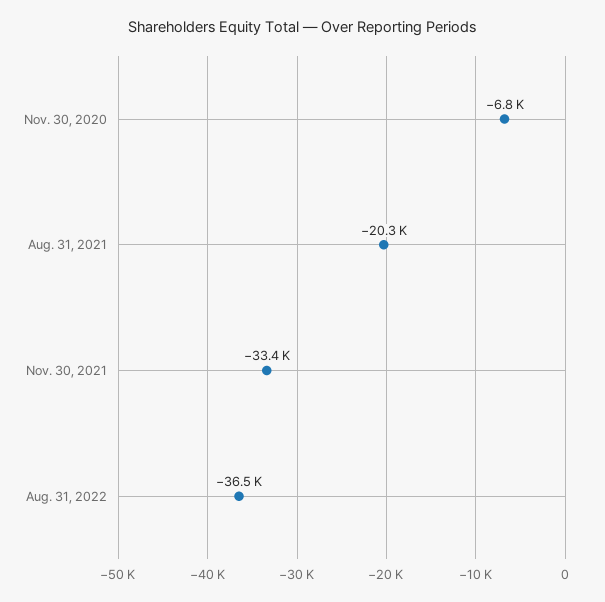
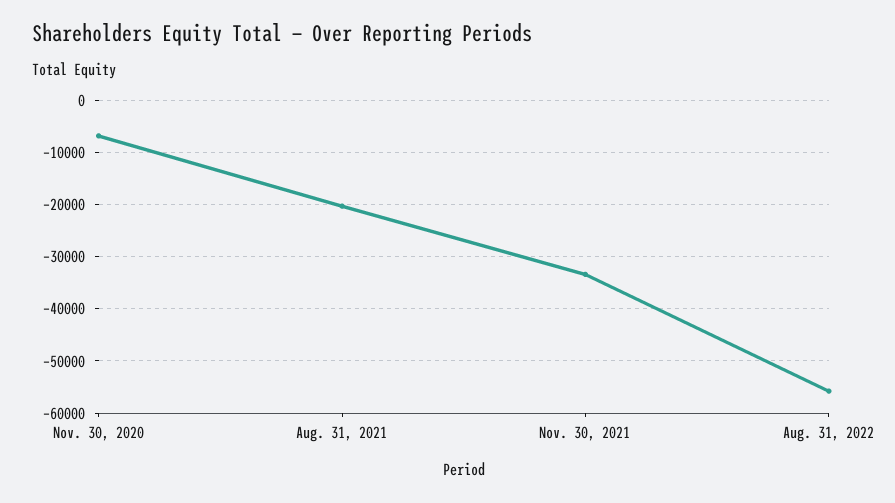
Aug. 31, 2022: -36500 -> -56000

